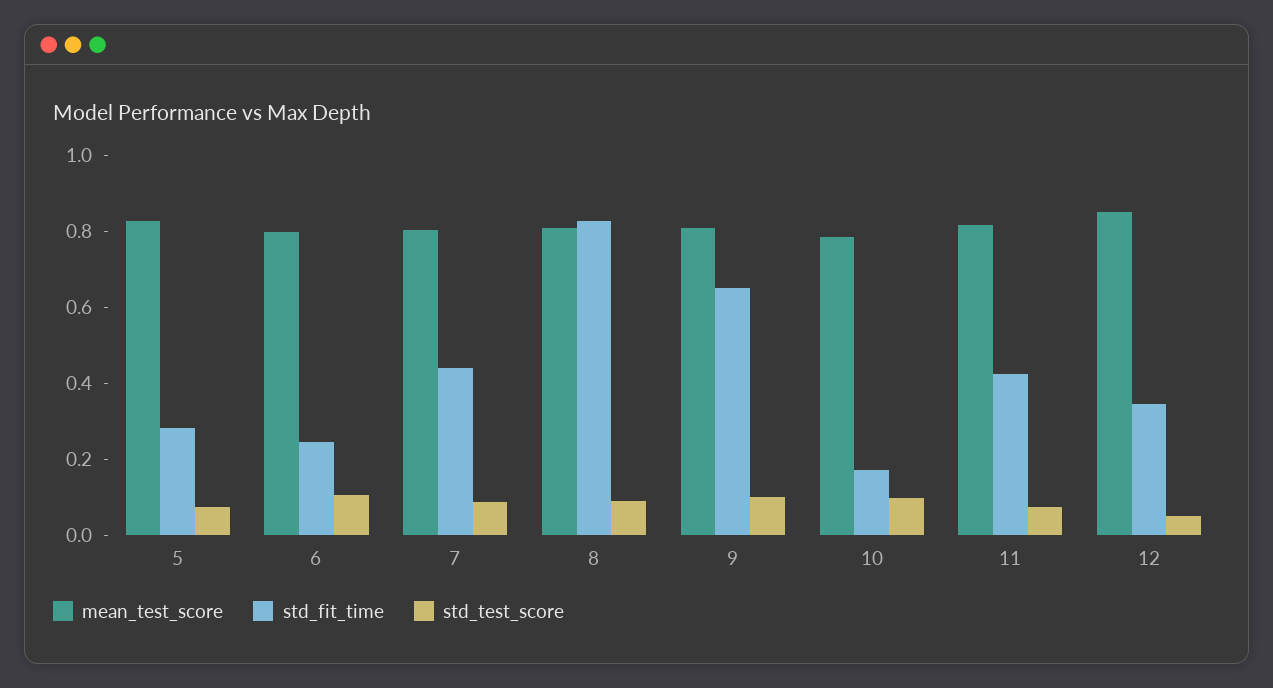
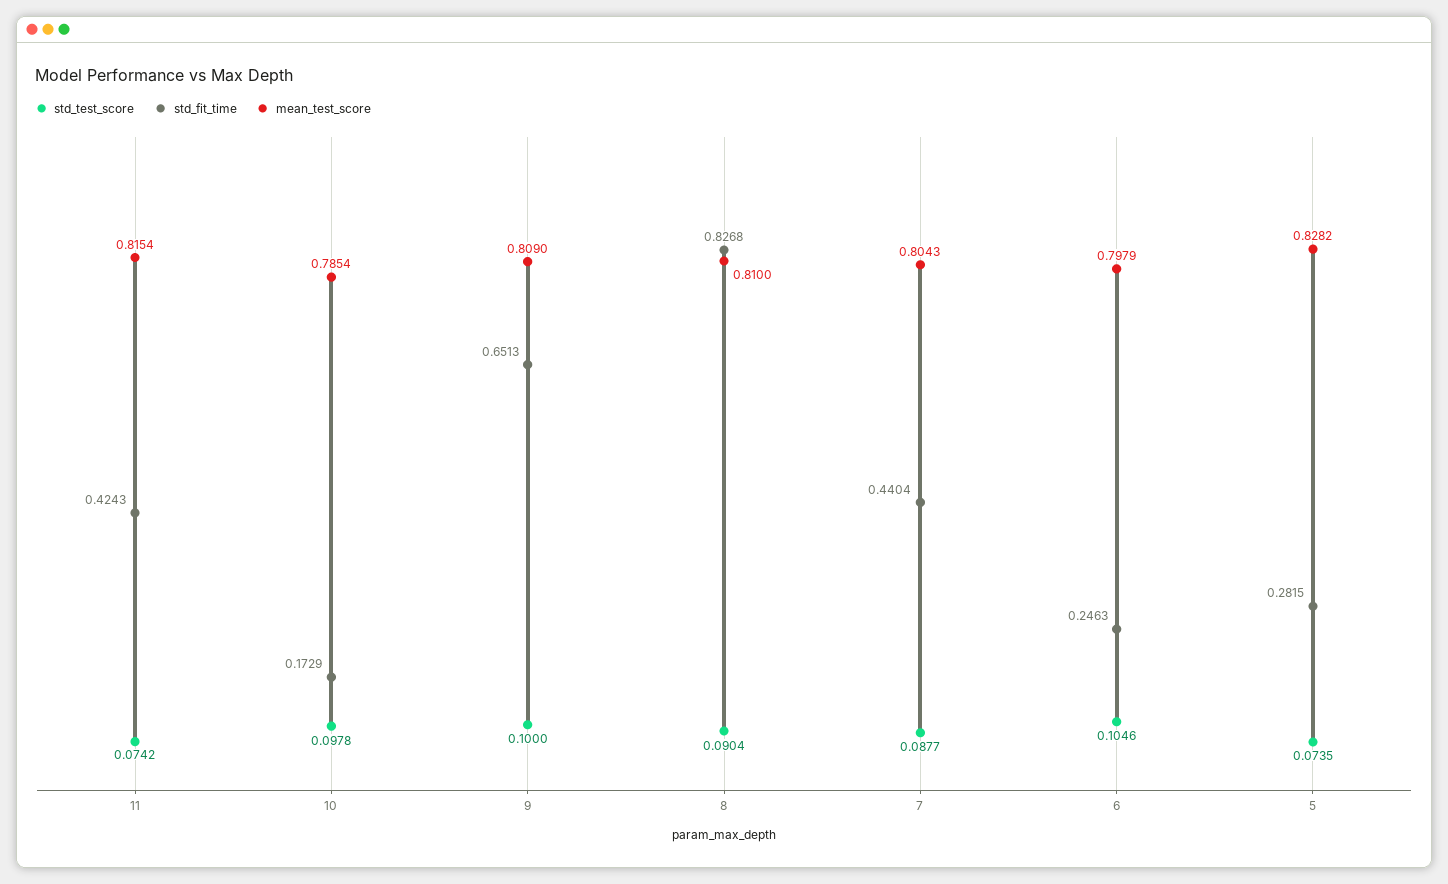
mean_test_score, 12: 0.85 -> none
std_fit_time, 12: 0.35 -> none
std_test_score, 12: 0.05 -> none

